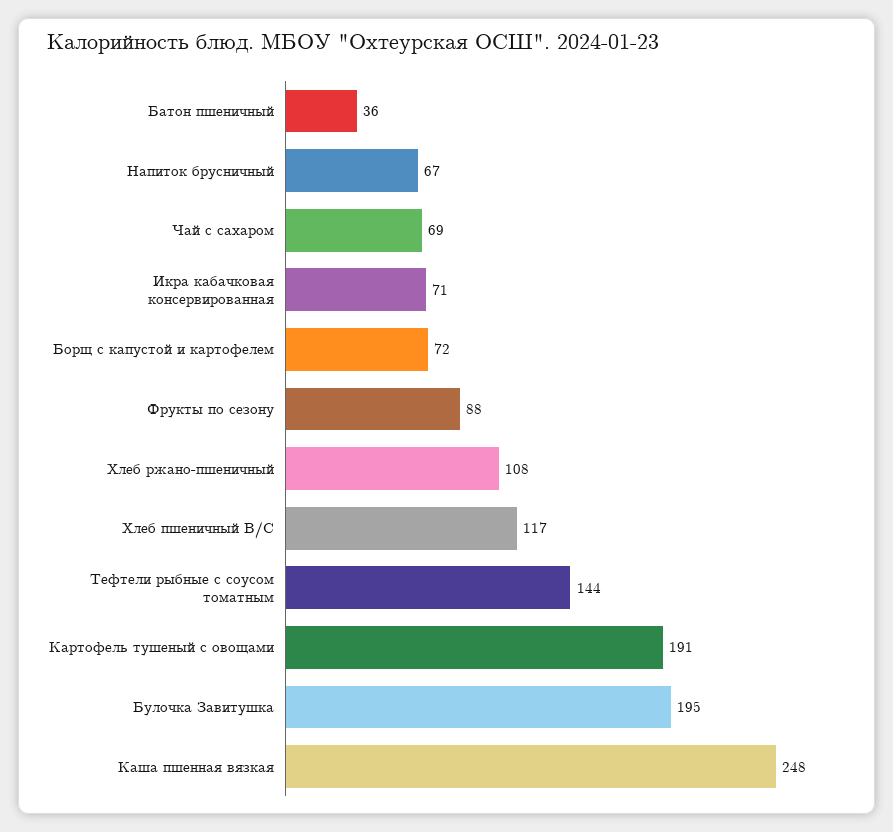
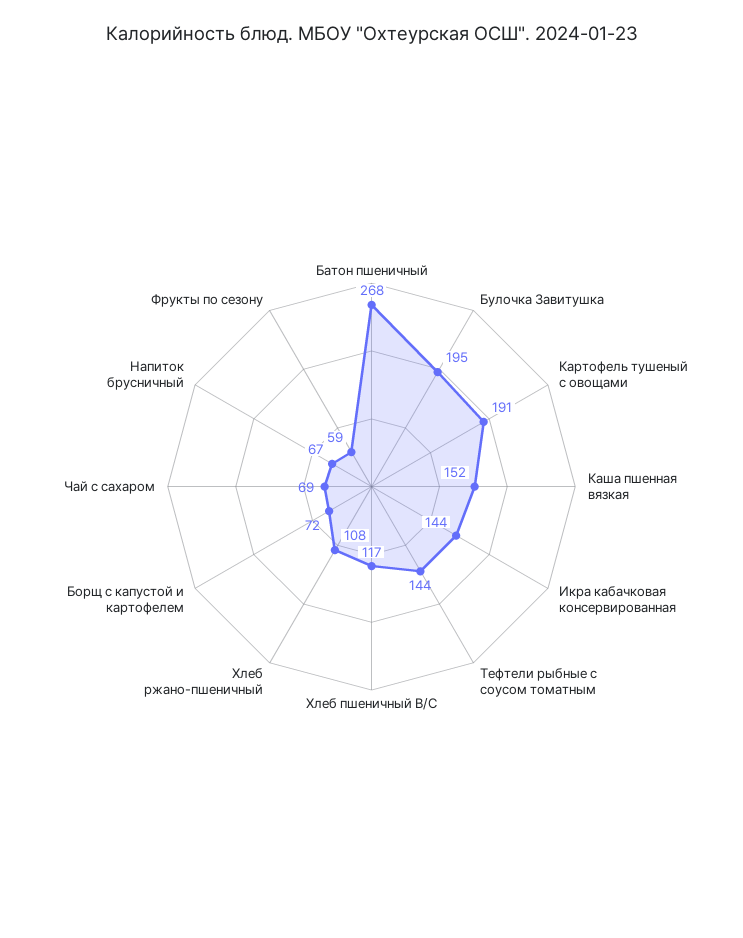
Батон пшеничный: 36 -> 268
Икра кабачковая консервированная: 71 -> 144
Фрукты по сезону: 88 -> 59
Каша пшенная вязкая: 248 -> 152

